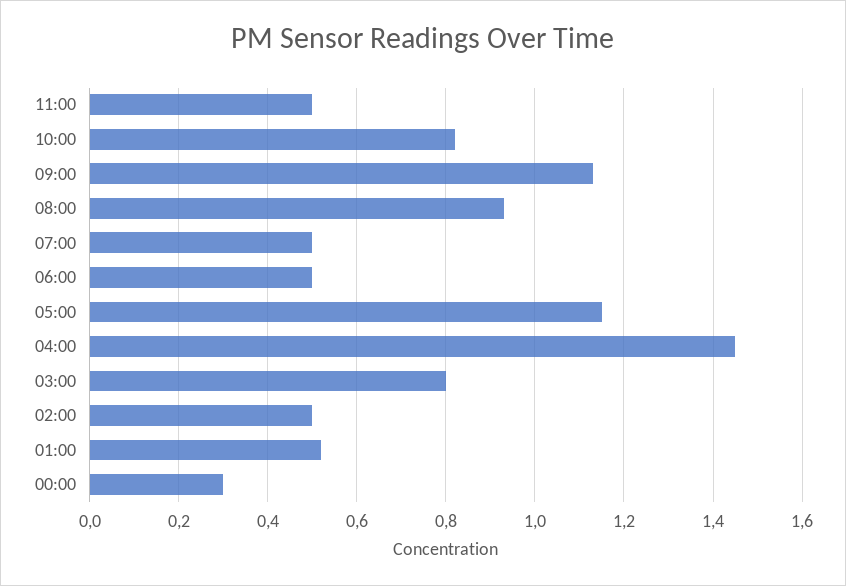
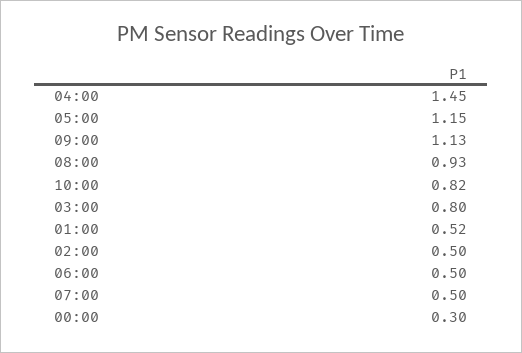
11:00: 0.5 -> none

